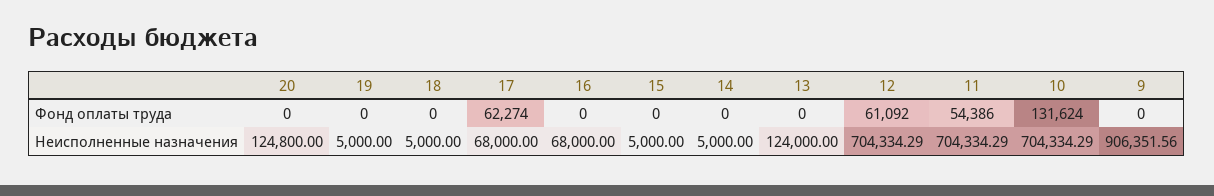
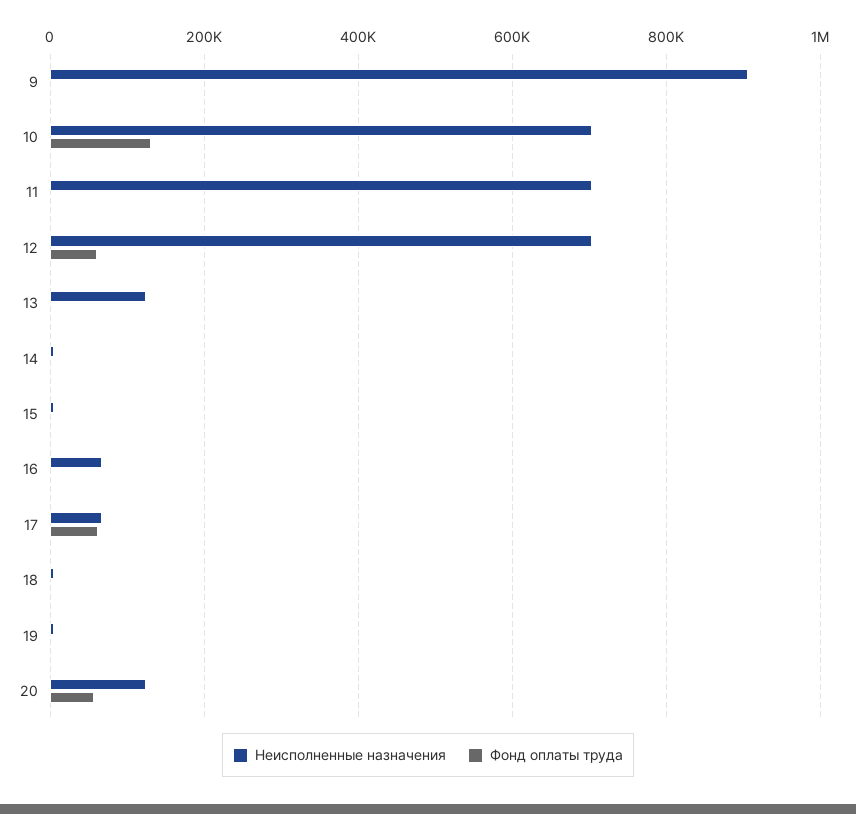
Фонд оплаты труда, 20: 0 -> 60000
Фонд оплаты труда, 11: 54386 -> 0

